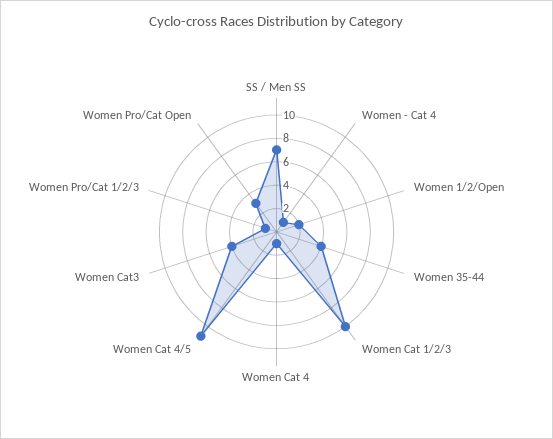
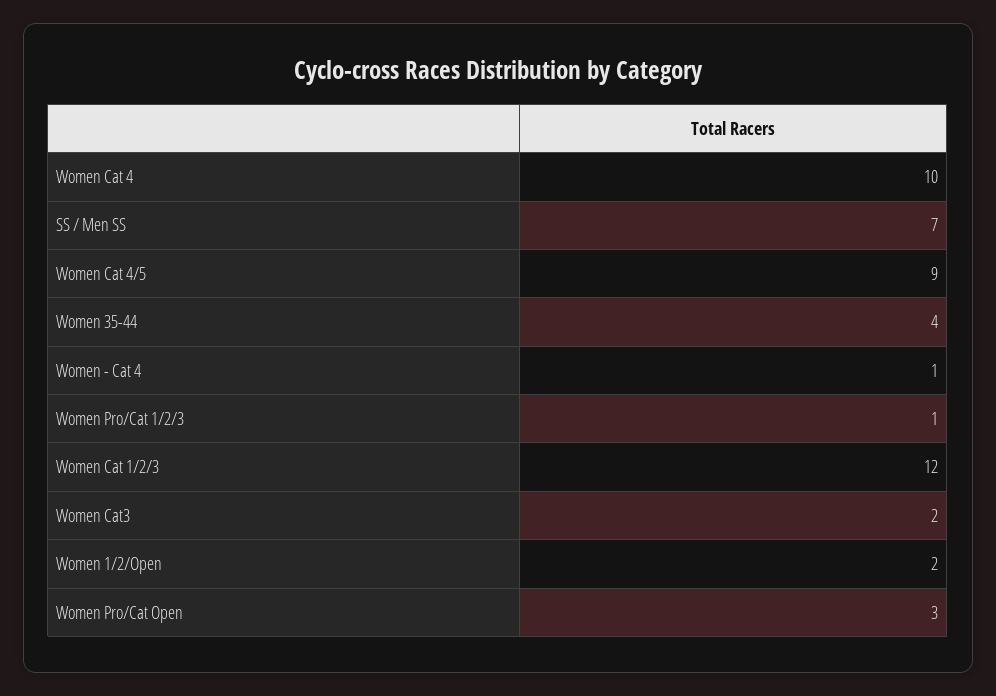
Women Cat 1/2/3: 10 -> 12
Women Cat 4: 1 -> 10
Women Cat 4/5: 11 -> 9
Women Cat3: 4 -> 2

